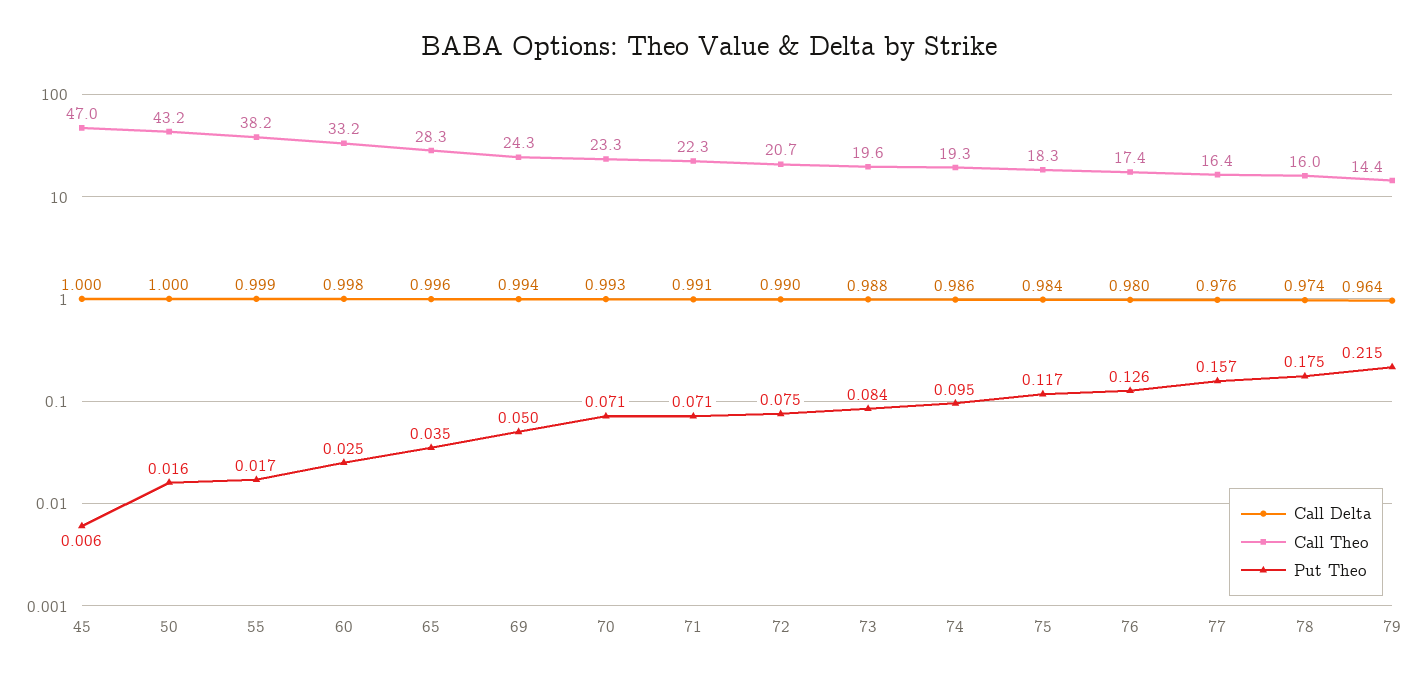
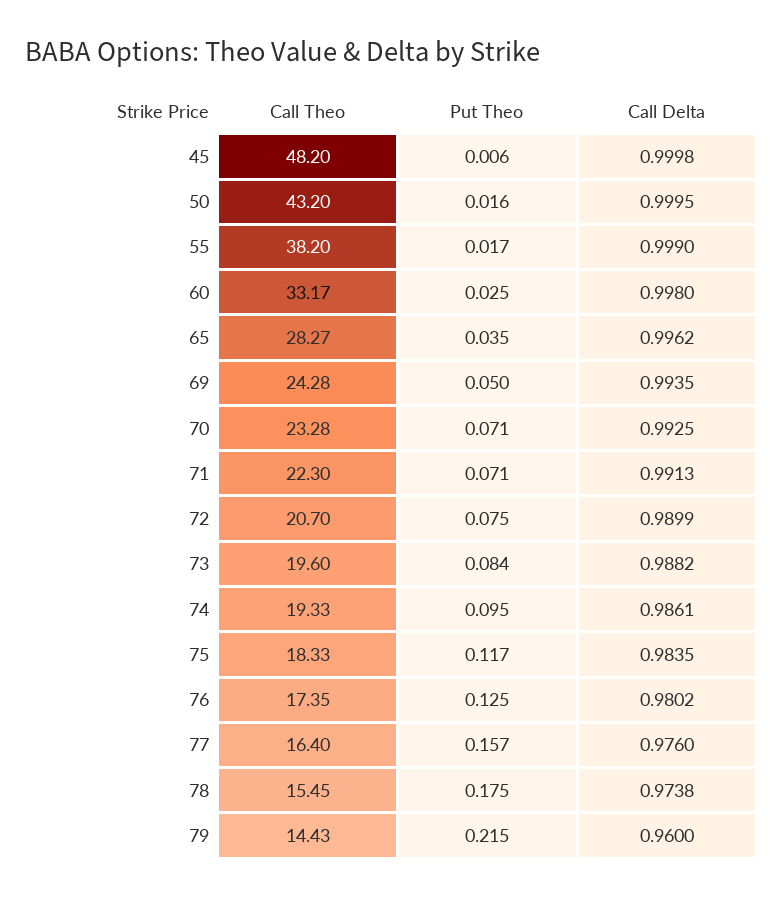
Call Theo, 45: 47 -> 48.2
Put Theo, 76: 0.126 -> 0.125
Call Theo, 78: 16 -> 15.45
Call Delta, 79: 0.964 -> 0.96

